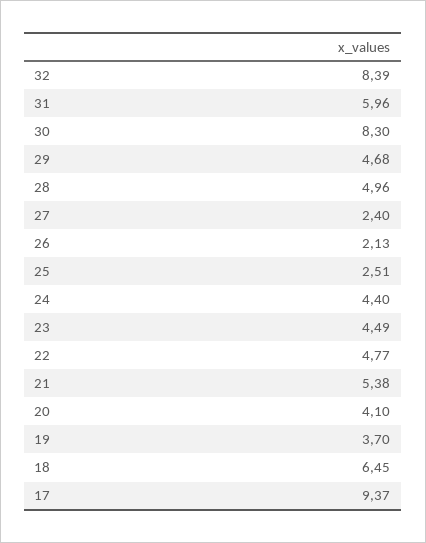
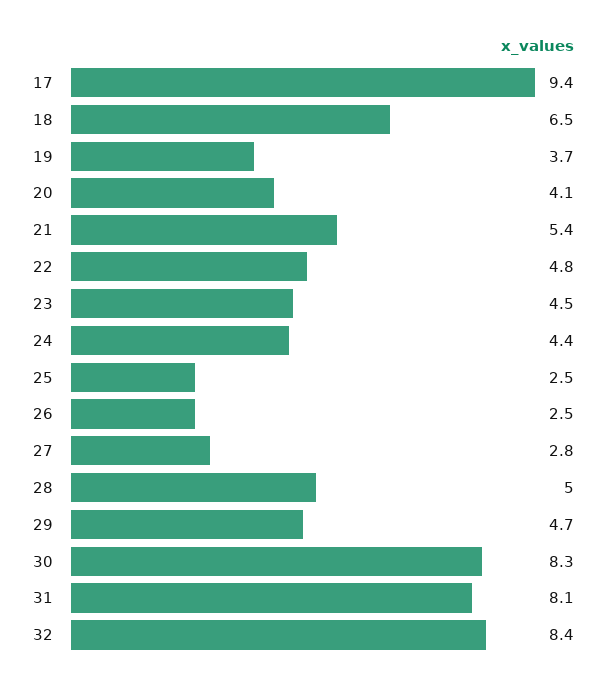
31: 5.96 -> 8.1
27: 2.4 -> 2.8
26: 2.13 -> 2.5

